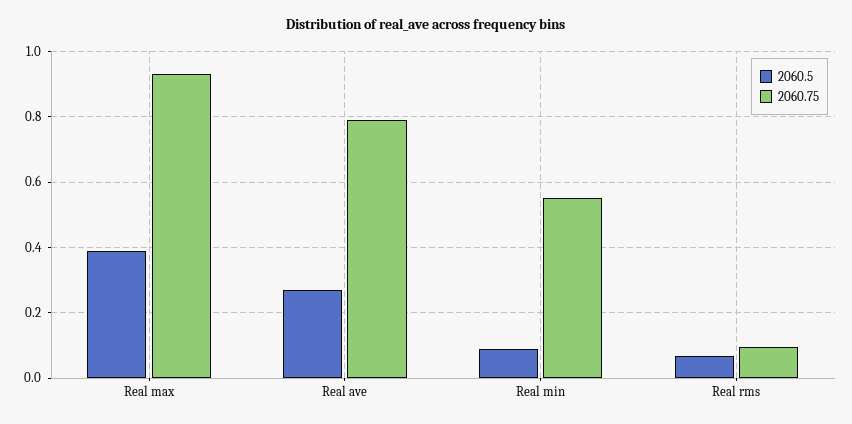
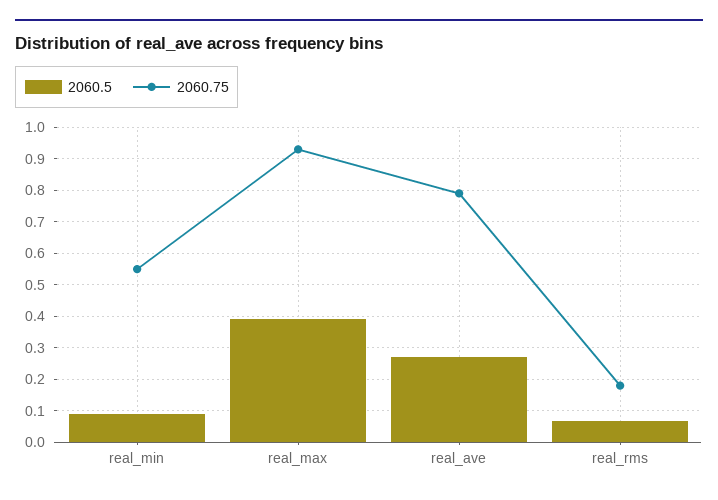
2060.75, Real rms: 0.1 -> 0.18

